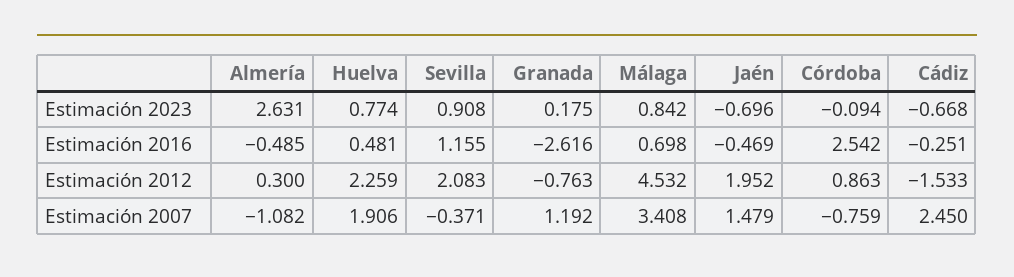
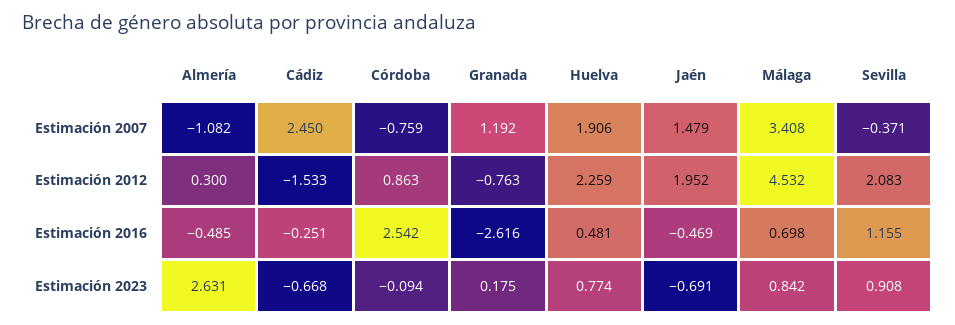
Jaén, Estimación 2023: -0.696 -> -0.691

